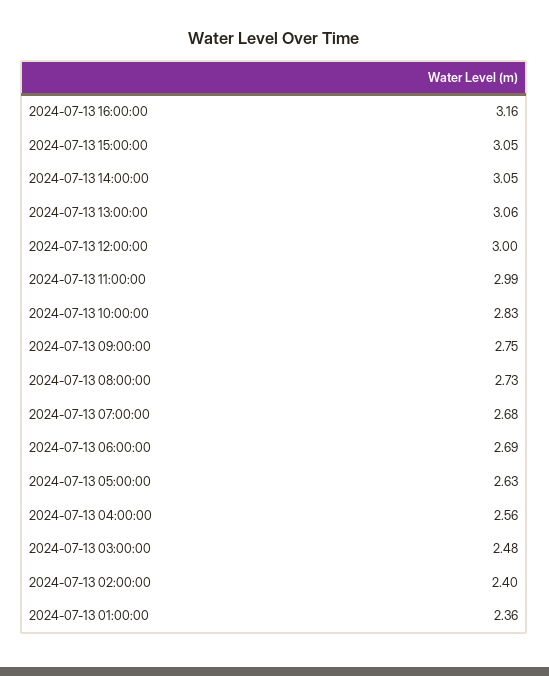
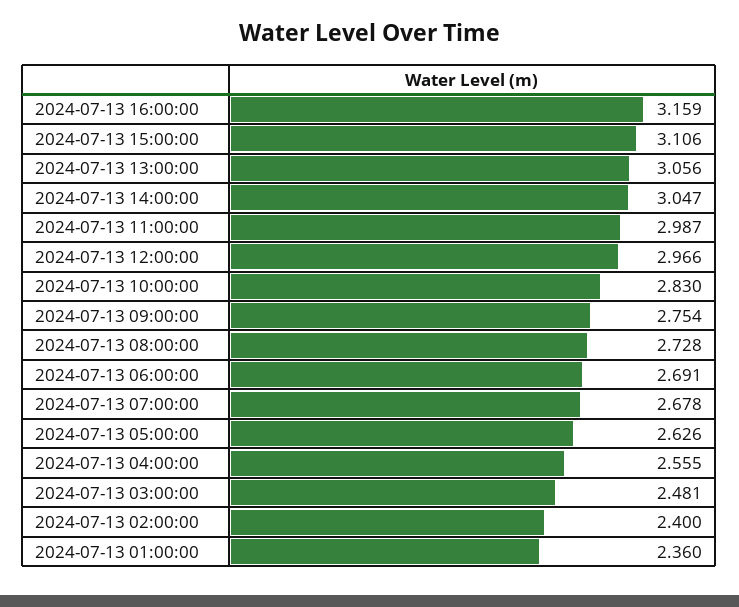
2024-07-13 15:00:00: 3.05 -> 3.106
2024-07-13 12:00:00: 3 -> 2.966

